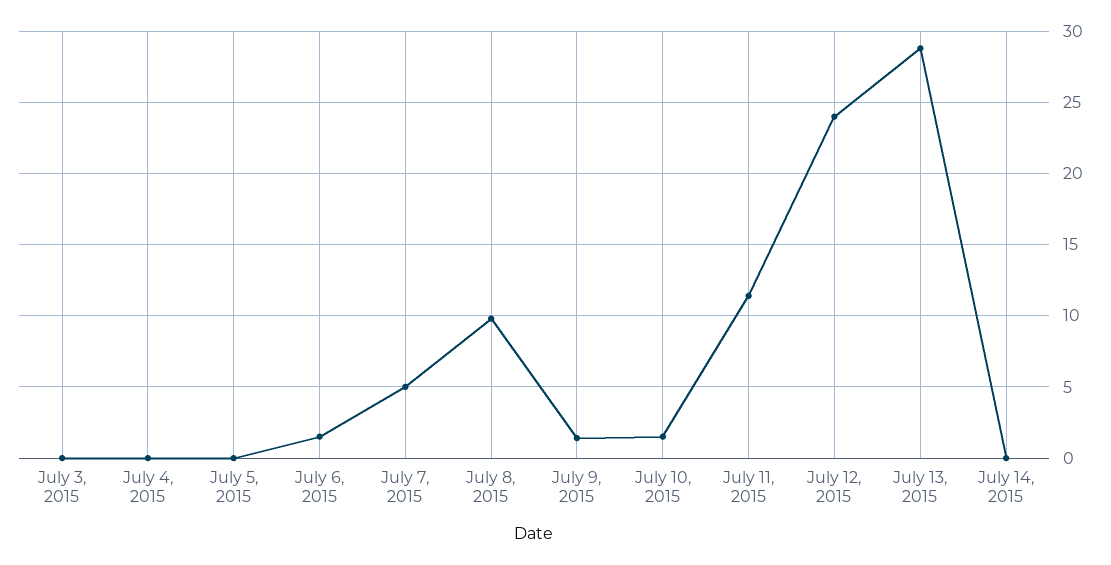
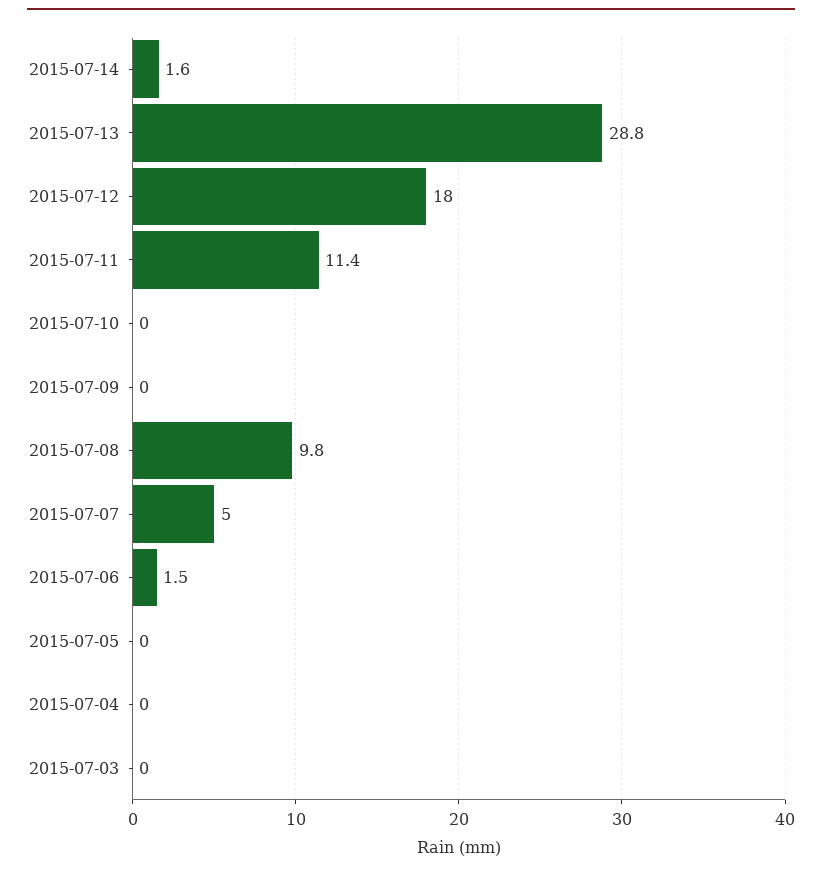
July 9, 2015: 1.5 -> 0
July 10, 2015: 1.5 -> 0
July 12, 2015: 24 -> 18
July 14, 2015: 0 -> 1.6

